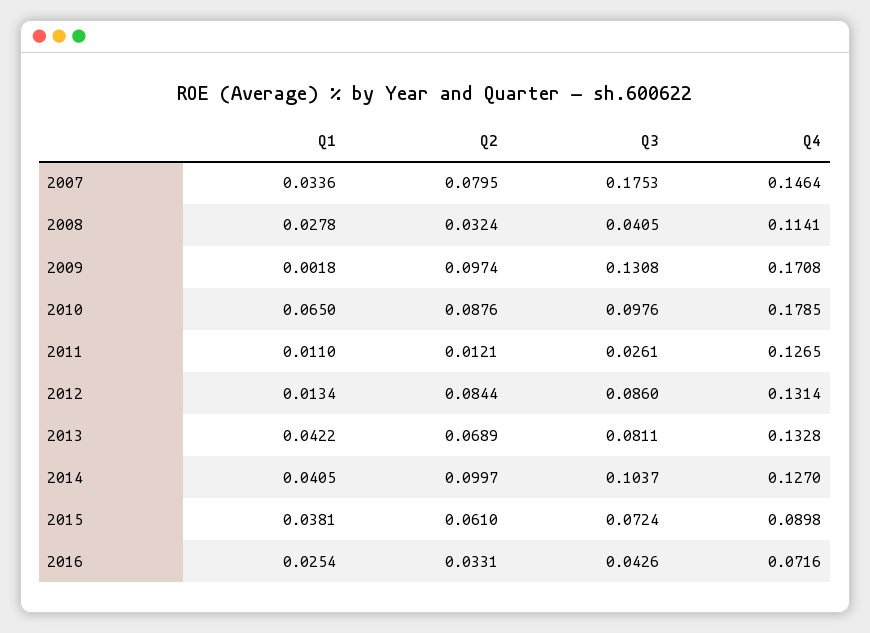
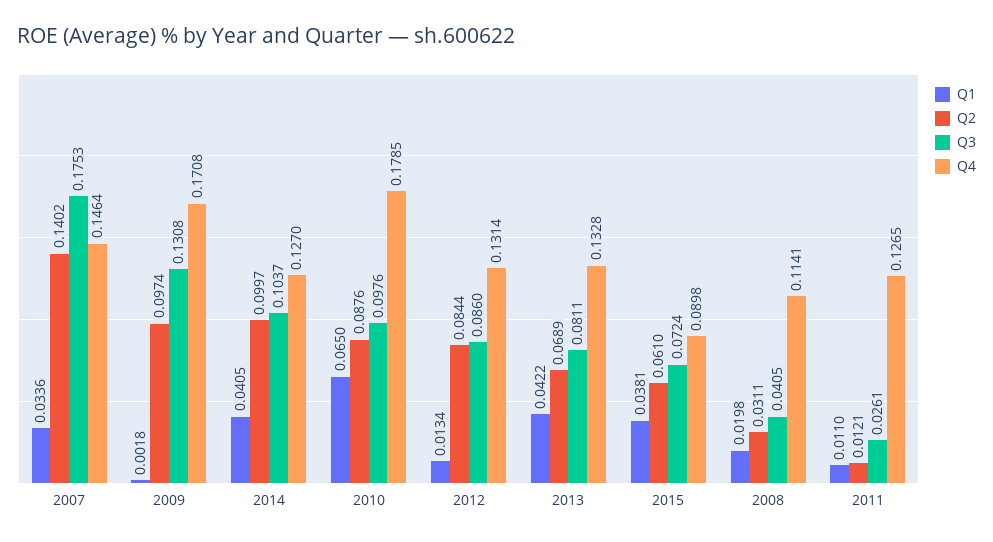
Q2, 2007: 0.0795 -> 0.1402
Q1, 2008: 0.0278 -> 0.0198
Q2, 2008: 0.0324 -> 0.0311
Q1, 2016: 0.0254 -> none
Q2, 2016: 0.0331 -> none
Q3, 2016: 0.0426 -> none
Q4, 2016: 0.0716 -> none

